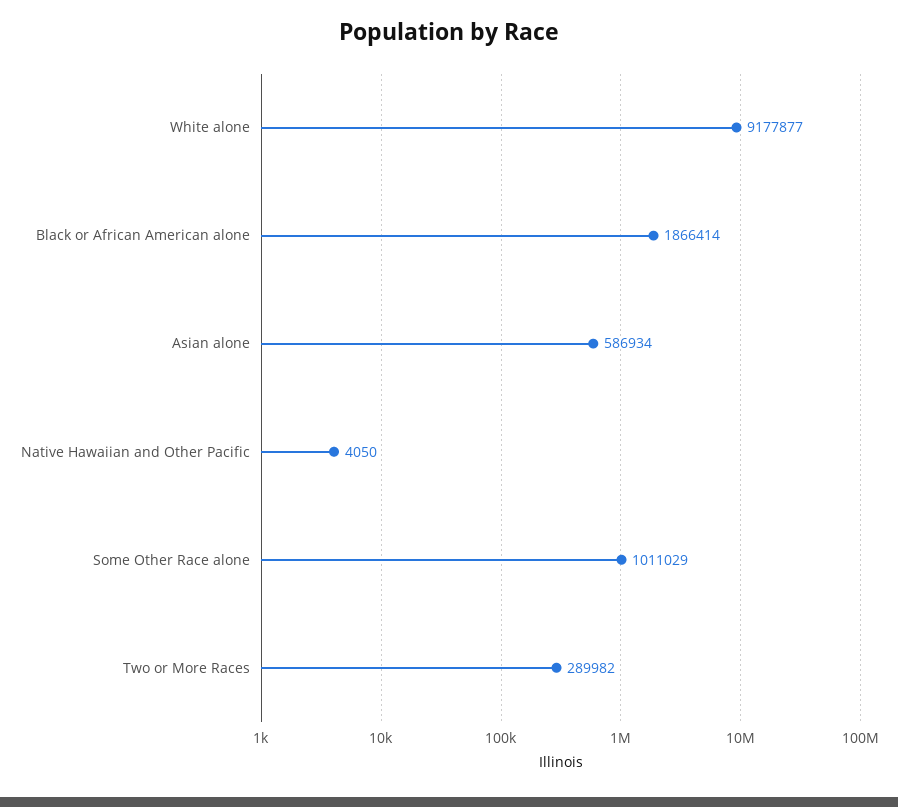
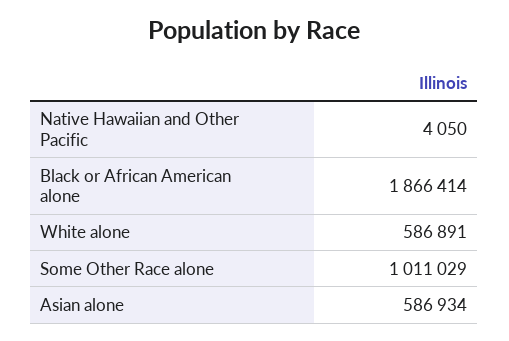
White alone: 9177877 -> 586891
Two or More Races: 289982 -> none

